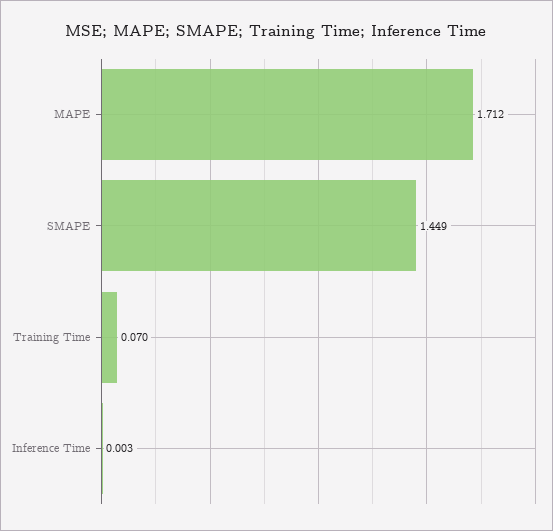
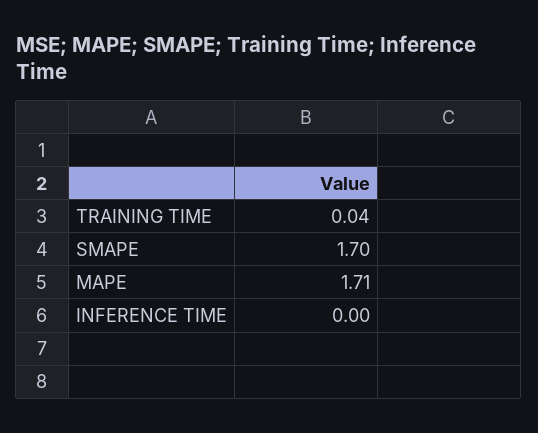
SMAPE: 1.449 -> 1.7
Training Time: 0.07 -> 0.04

